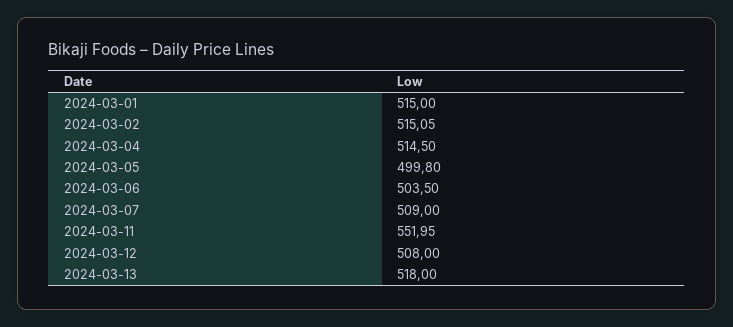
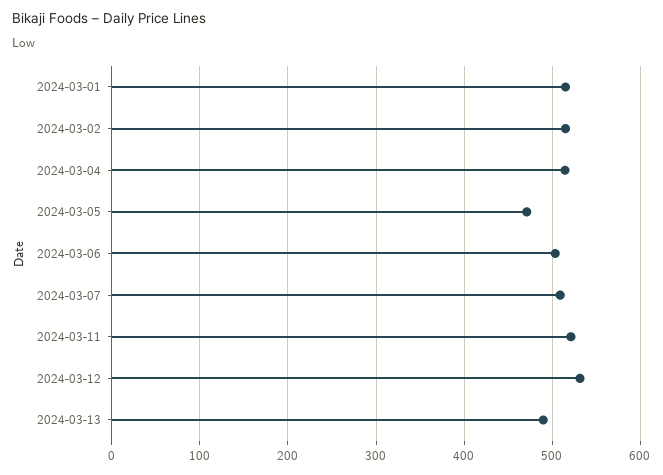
2024-03-05: 499.8 -> 470
2024-03-11: 551.95 -> 520
2024-03-12: 508 -> 530
2024-03-13: 518 -> 490

